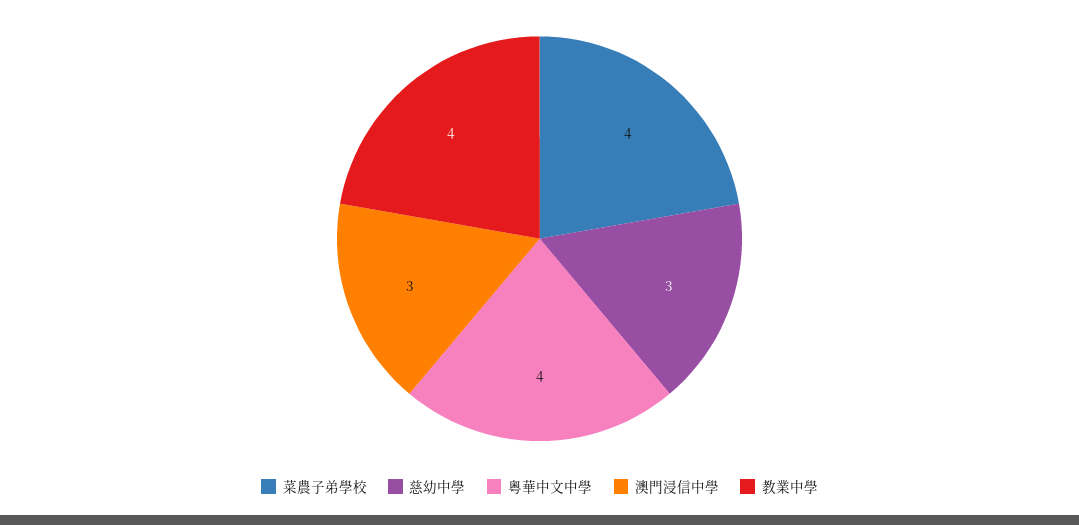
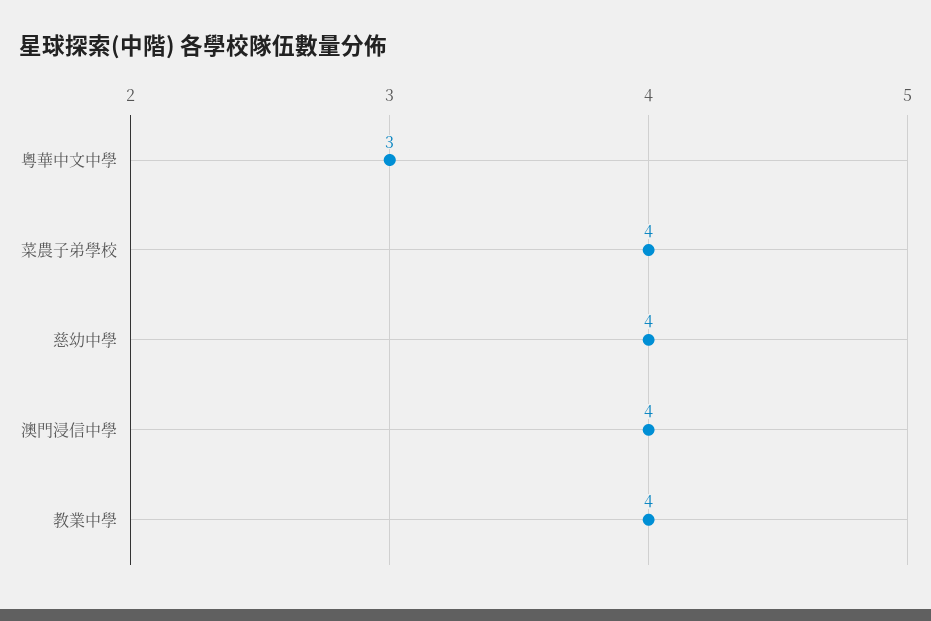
慈幼中學: 3 -> 4
粵華中文中學: 4 -> 3
澳門浸信中學: 3 -> 4

